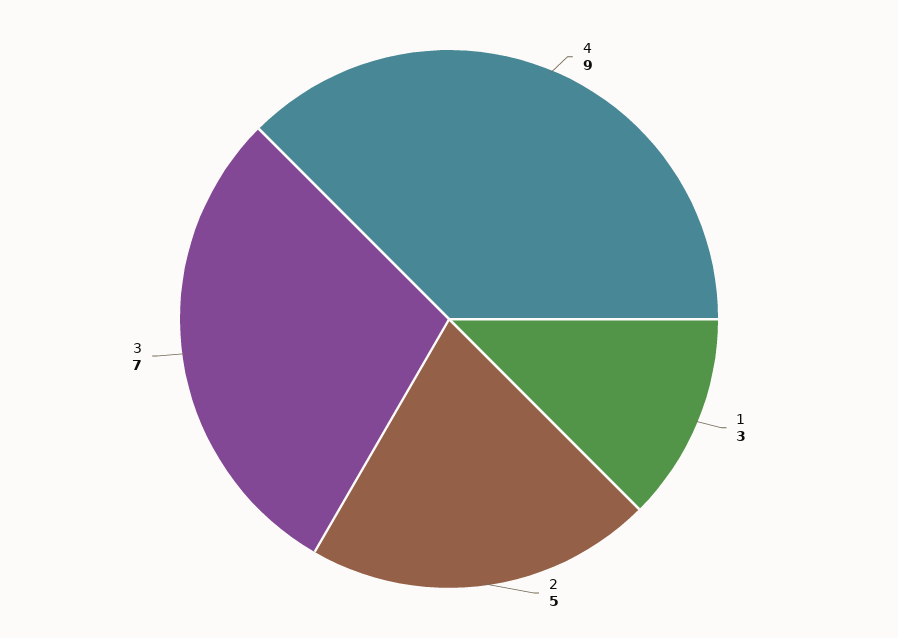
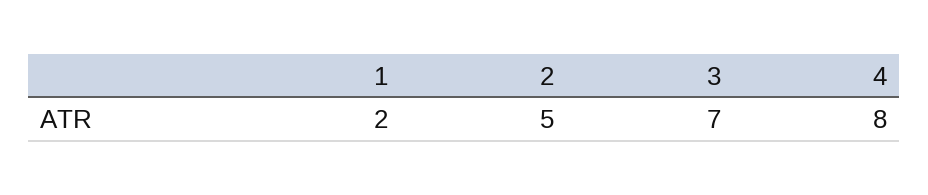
4: 9 -> 8
1: 3 -> 2

